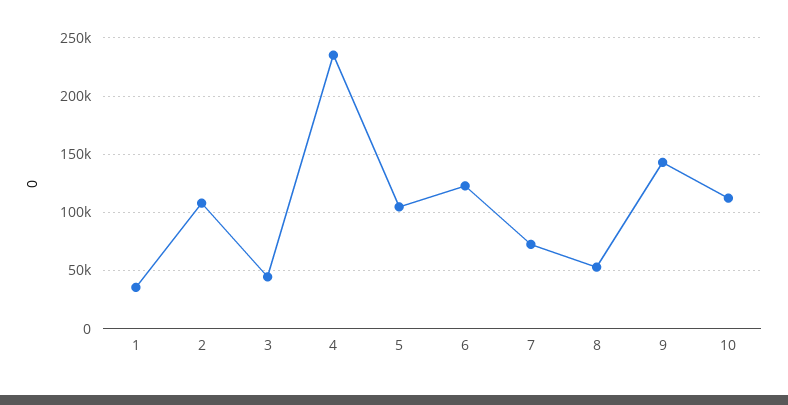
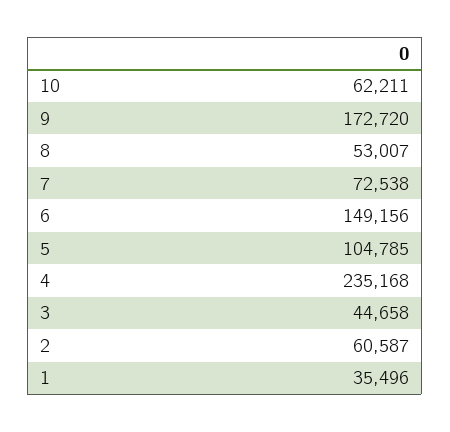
2: 110000 -> 60587
6: 120000 -> 149156
9: 140000 -> 172720
10: 110000 -> 62211

